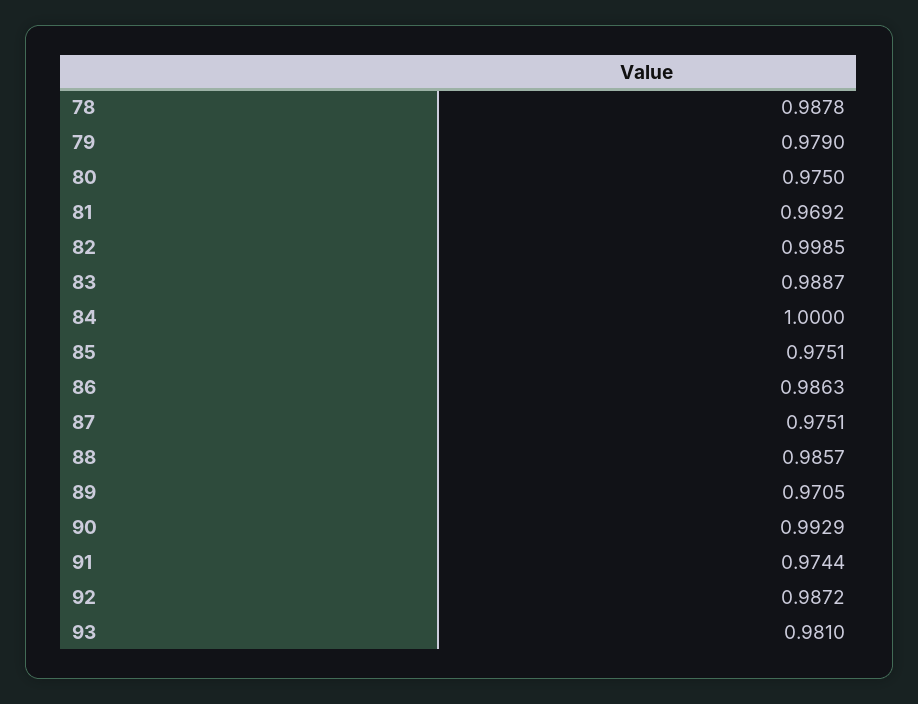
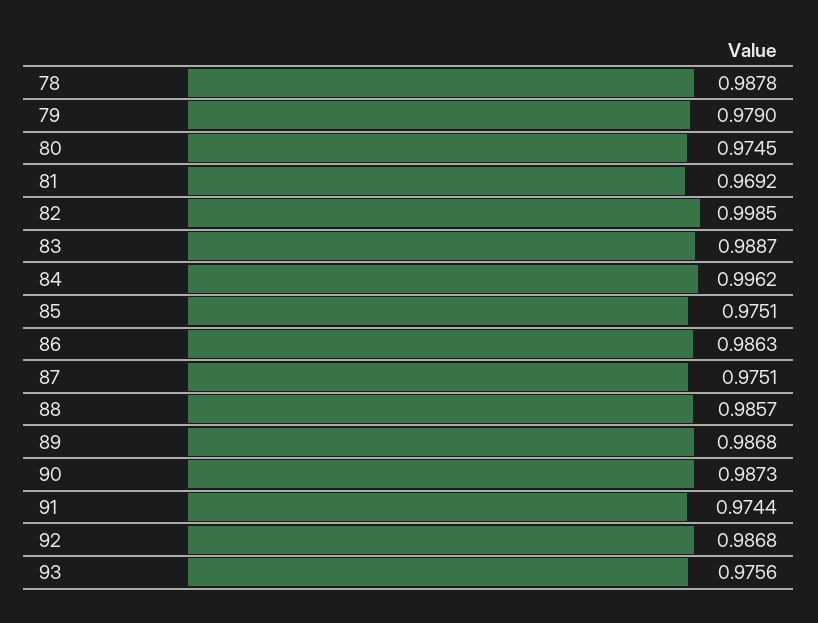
80: 0.975 -> 0.9745
84: 1 -> 0.9962
89: 0.9705 -> 0.9868
90: 0.9929 -> 0.9873
92: 0.9872 -> 0.9868
93: 0.981 -> 0.9756

